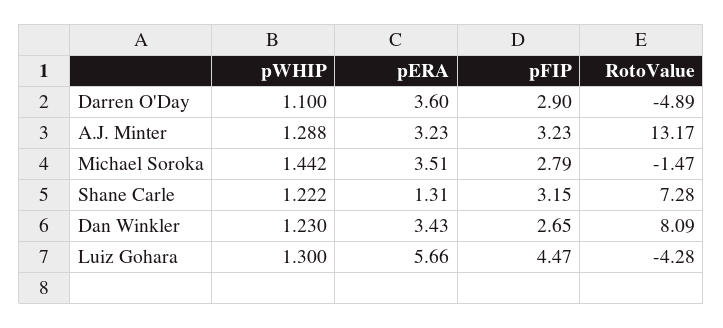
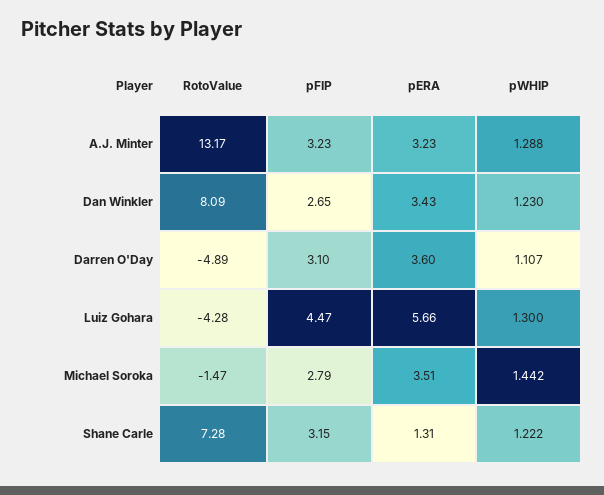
pWHIP, Darren O'Day: 1.1 -> 1.107
pFIP, Darren O'Day: 2.9 -> 3.1

